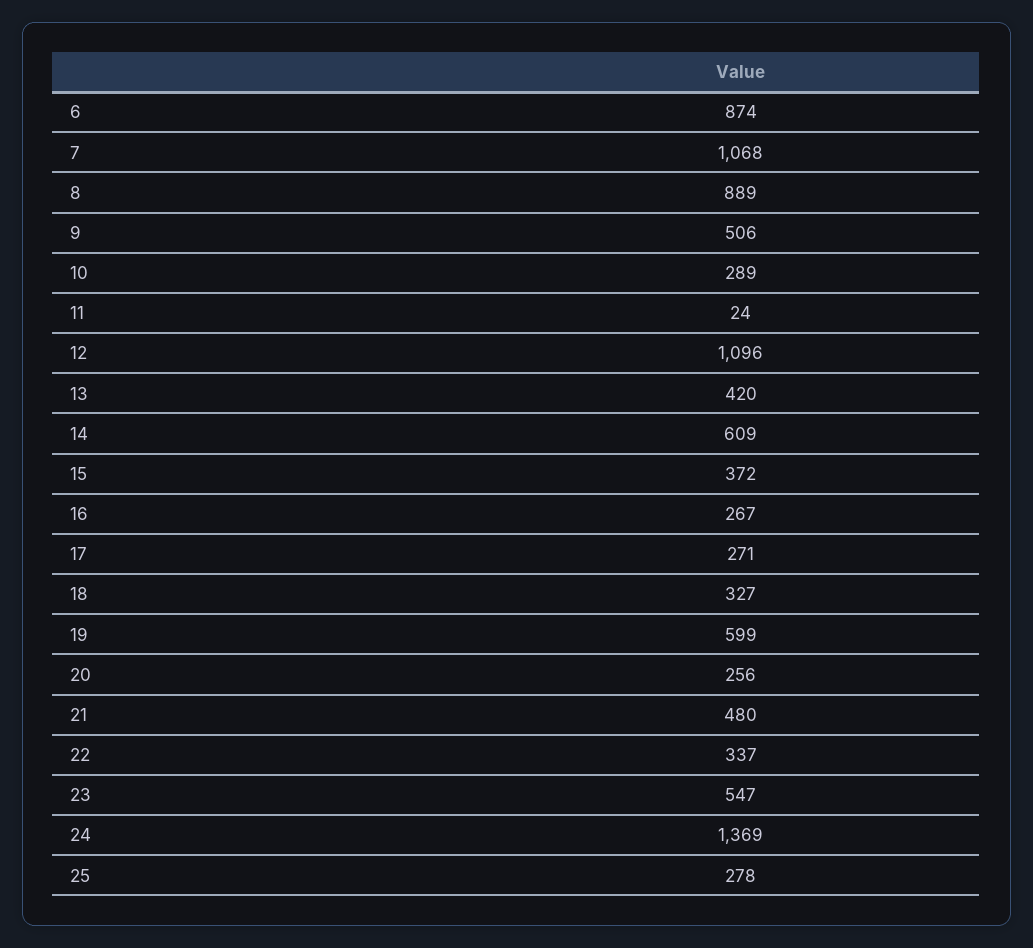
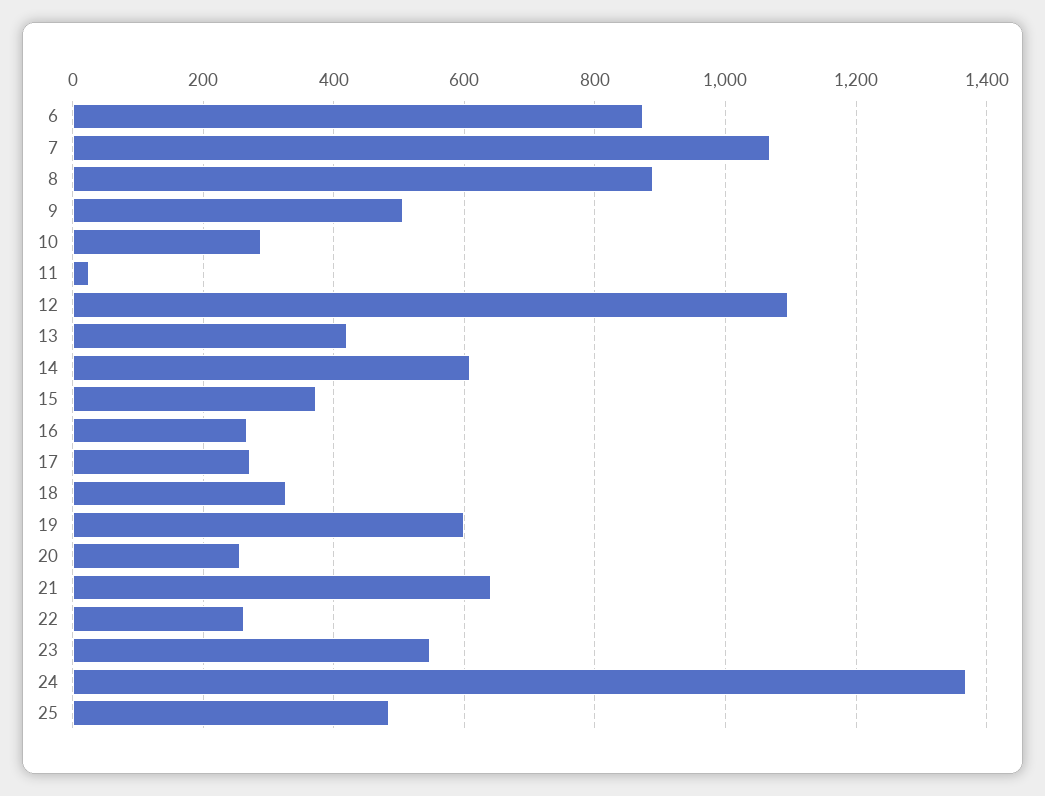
21: 480 -> 640
22: 337 -> 260
25: 278 -> 480

